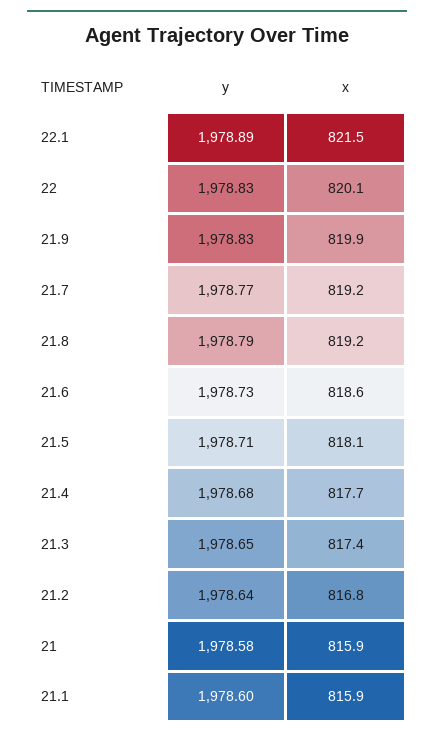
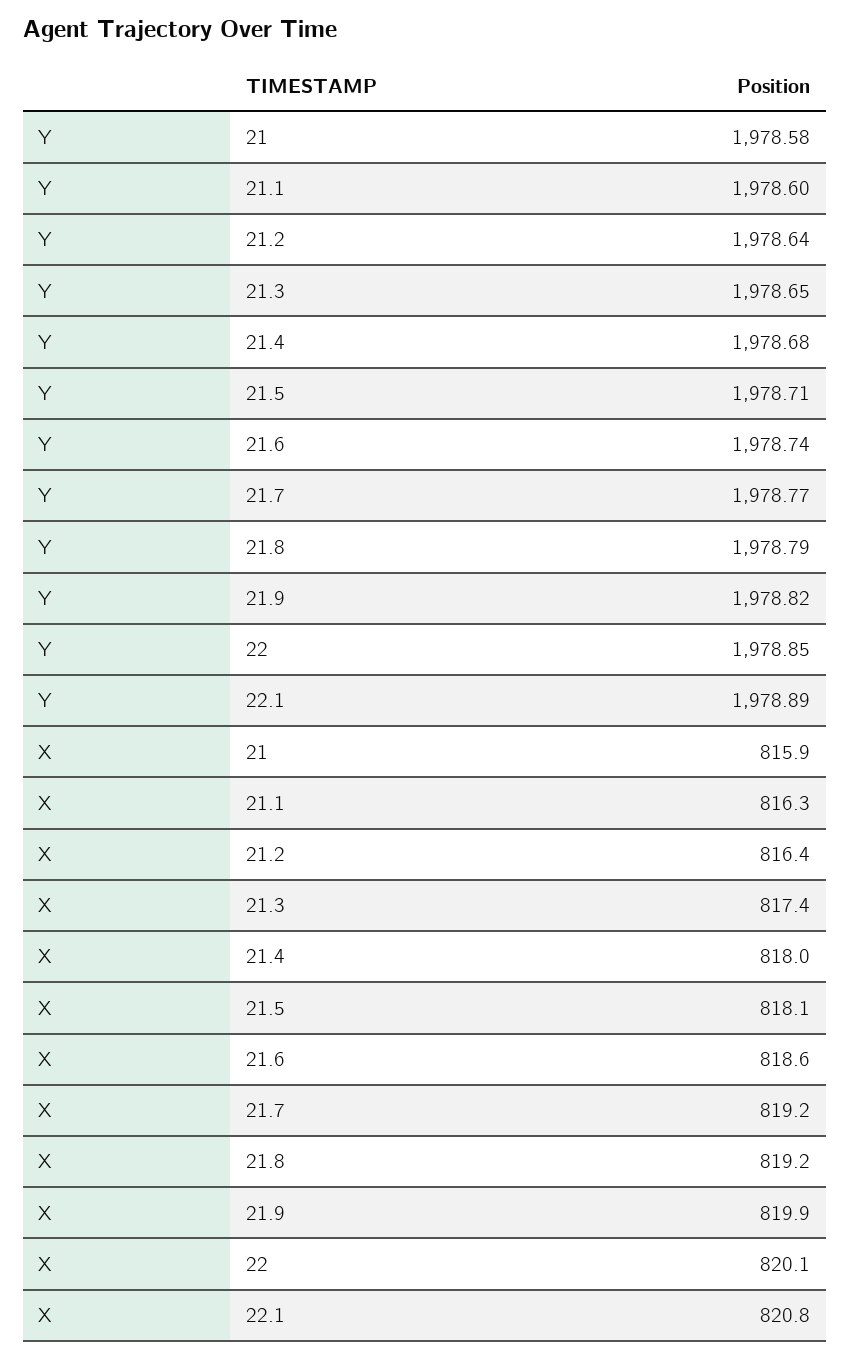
x, 22.1: 821.5 -> 820.8
y, 22: 1978.83 -> 1978.85
y, 21.9: 1978.83 -> 1978.82
y, 21.6: 1978.73 -> 1978.74
x, 21.4: 817.7 -> 818
x, 21.2: 816.8 -> 816.4
x, 21.1: 815.9 -> 816.3

